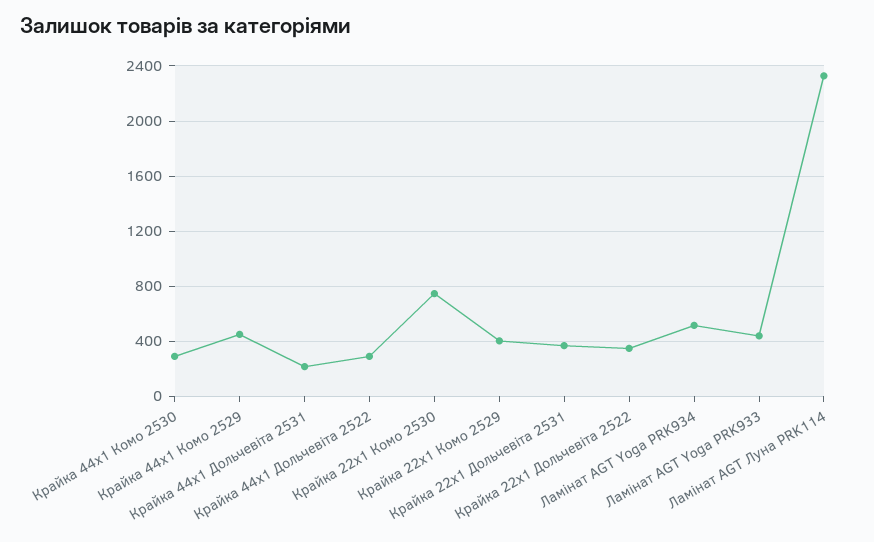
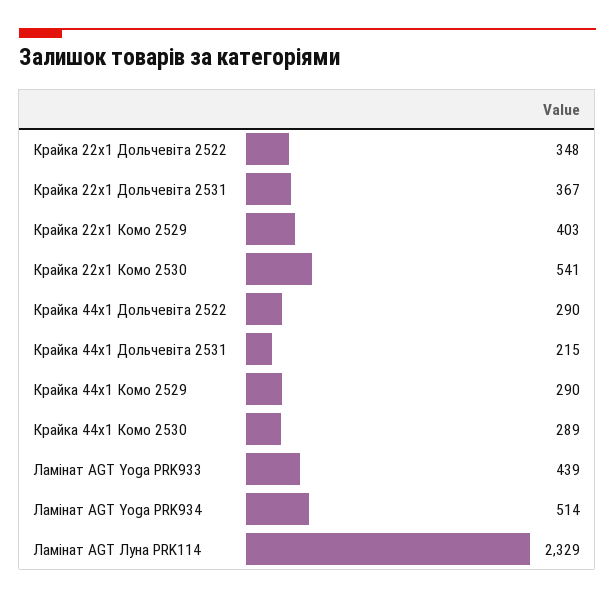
Крайка 44x1 Комо 2529: 450 -> 290
Крайка 22x1 Комо 2530: 750 -> 541

